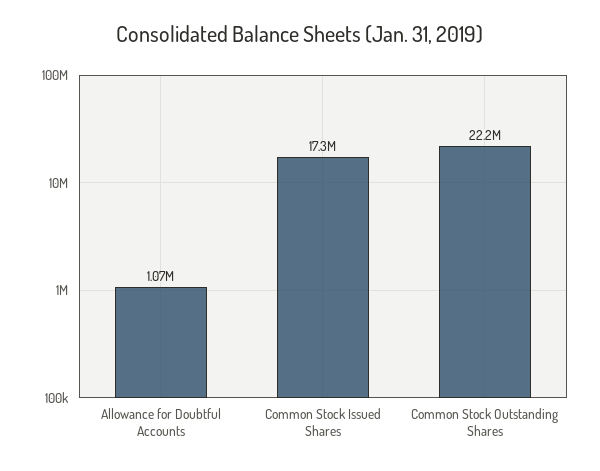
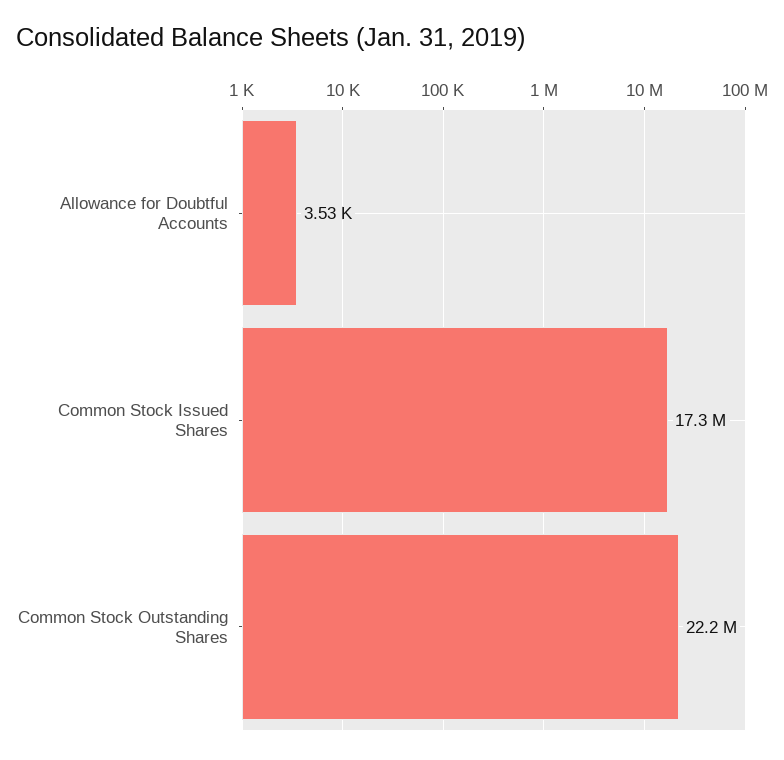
Allowance for Doubtful Accounts: 1070000 -> 3530

